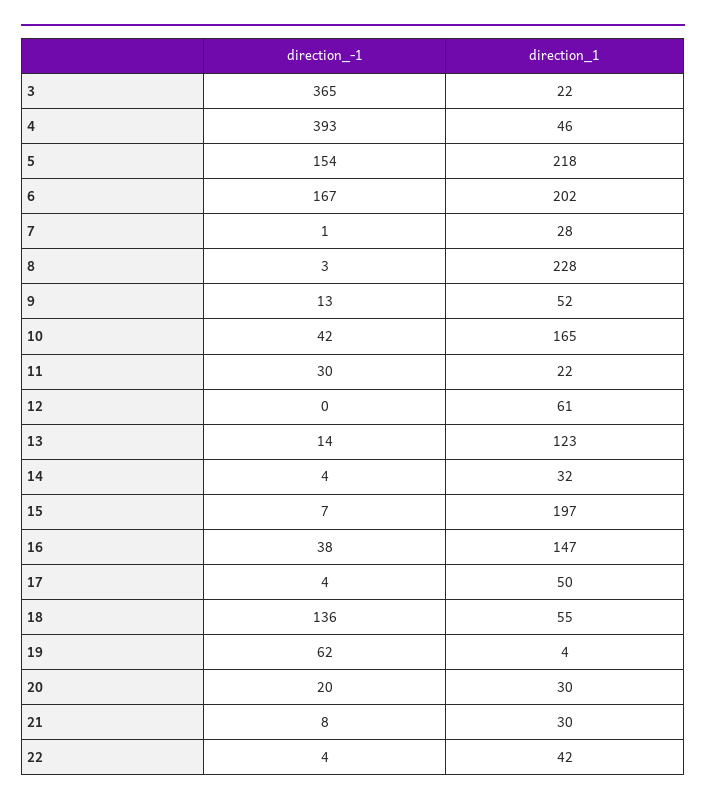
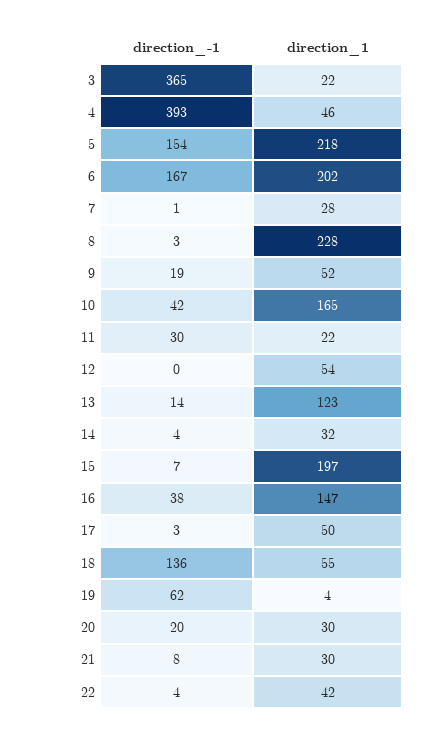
direction_-1, 9: 13 -> 19
direction_1, 12: 61 -> 54
direction_-1, 17: 4 -> 3

